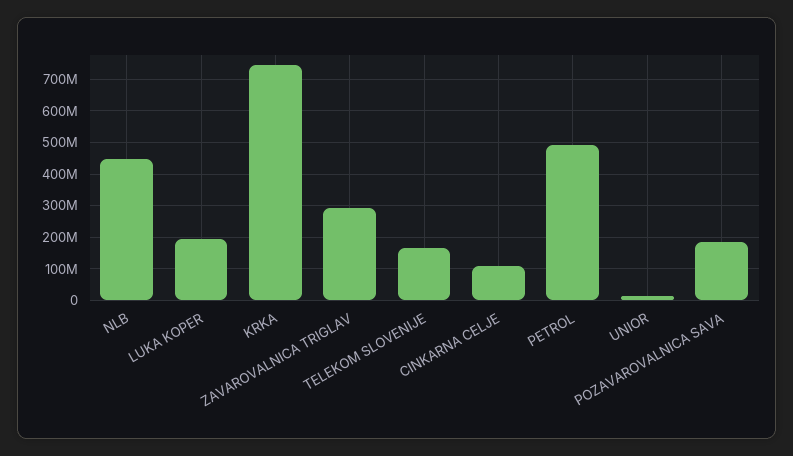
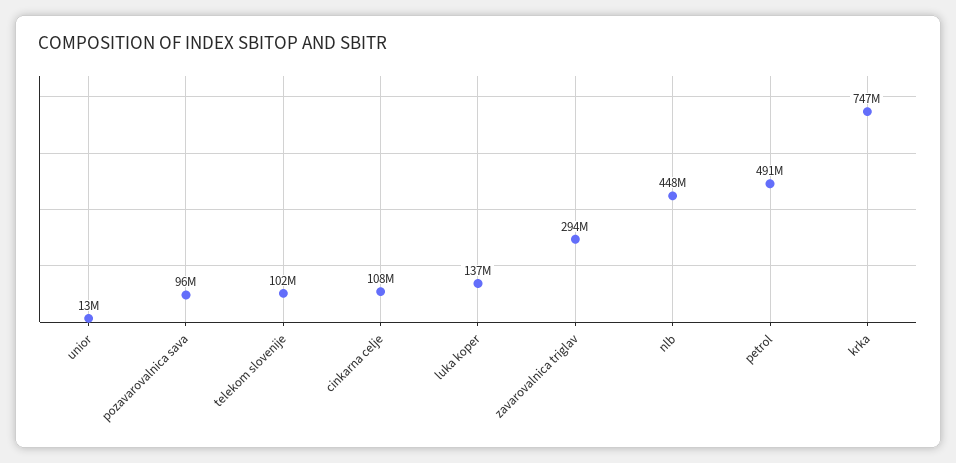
LUKA KOPER: 200000000 -> 137000000
TELEKOM SLOVENIJE: 160000000 -> 102000000
POZAVAROVALNICA SAVA: 180000000 -> 96000000

